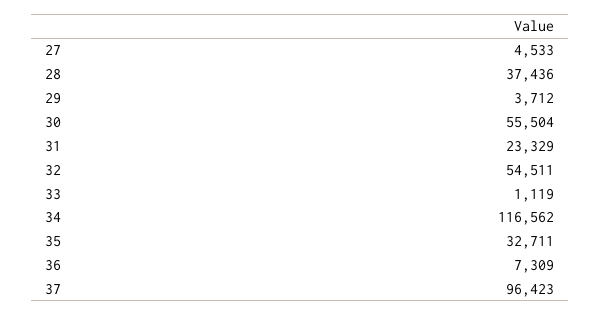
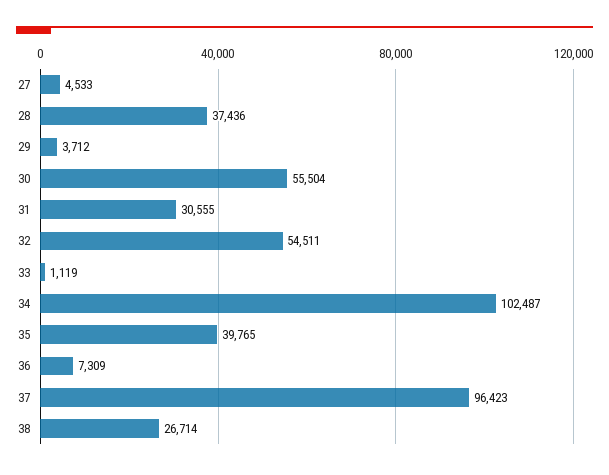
31: 23329 -> 30555
34: 116562 -> 102487
35: 32711 -> 39765
38: none -> 26714

